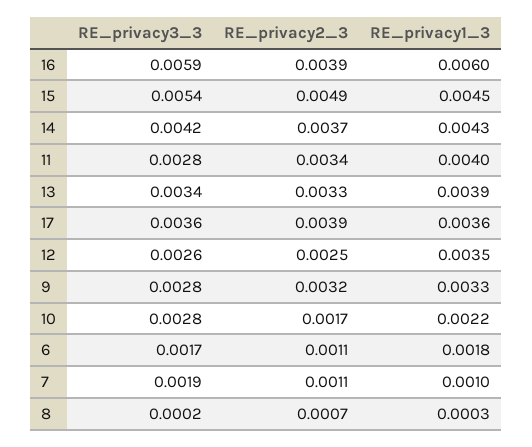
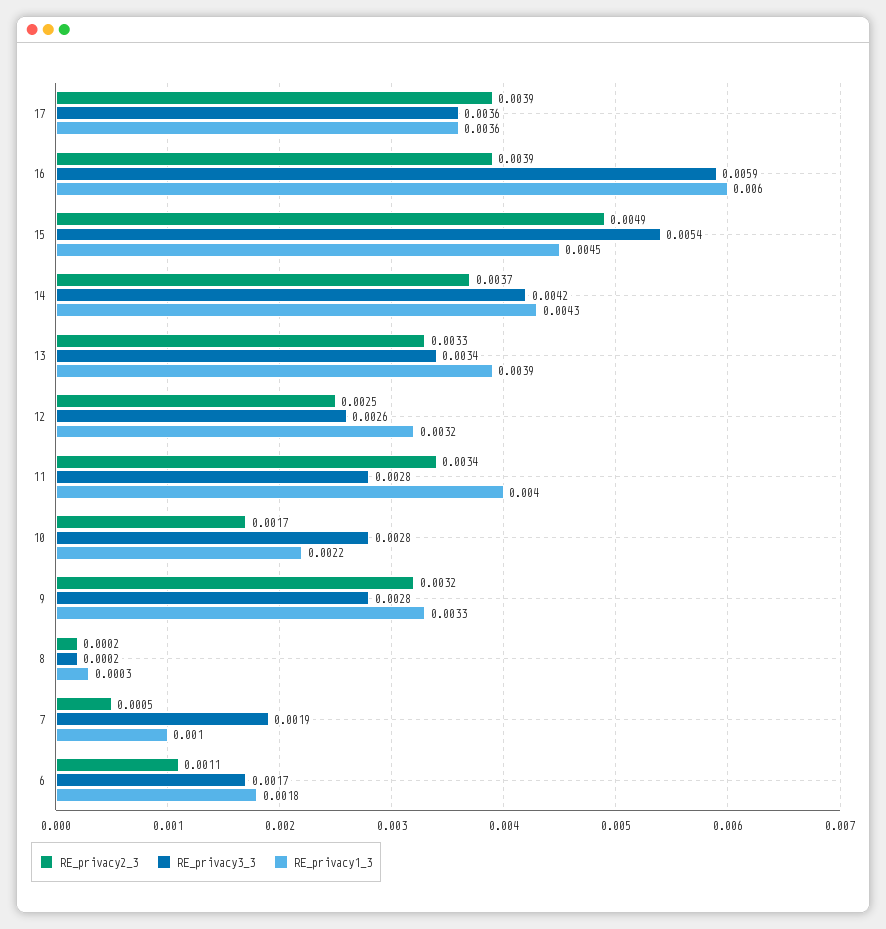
RE_privacy1_3, 12: 0.0035 -> 0.0032
RE_privacy2_3, 7: 0.0011 -> 0.0005
RE_privacy2_3, 8: 0.0007 -> 0.0002

